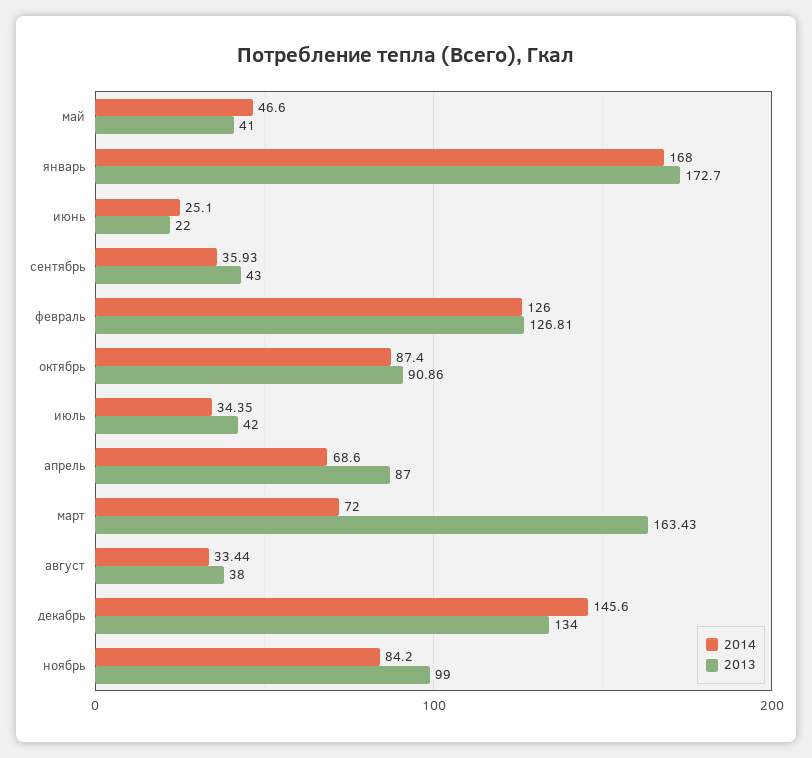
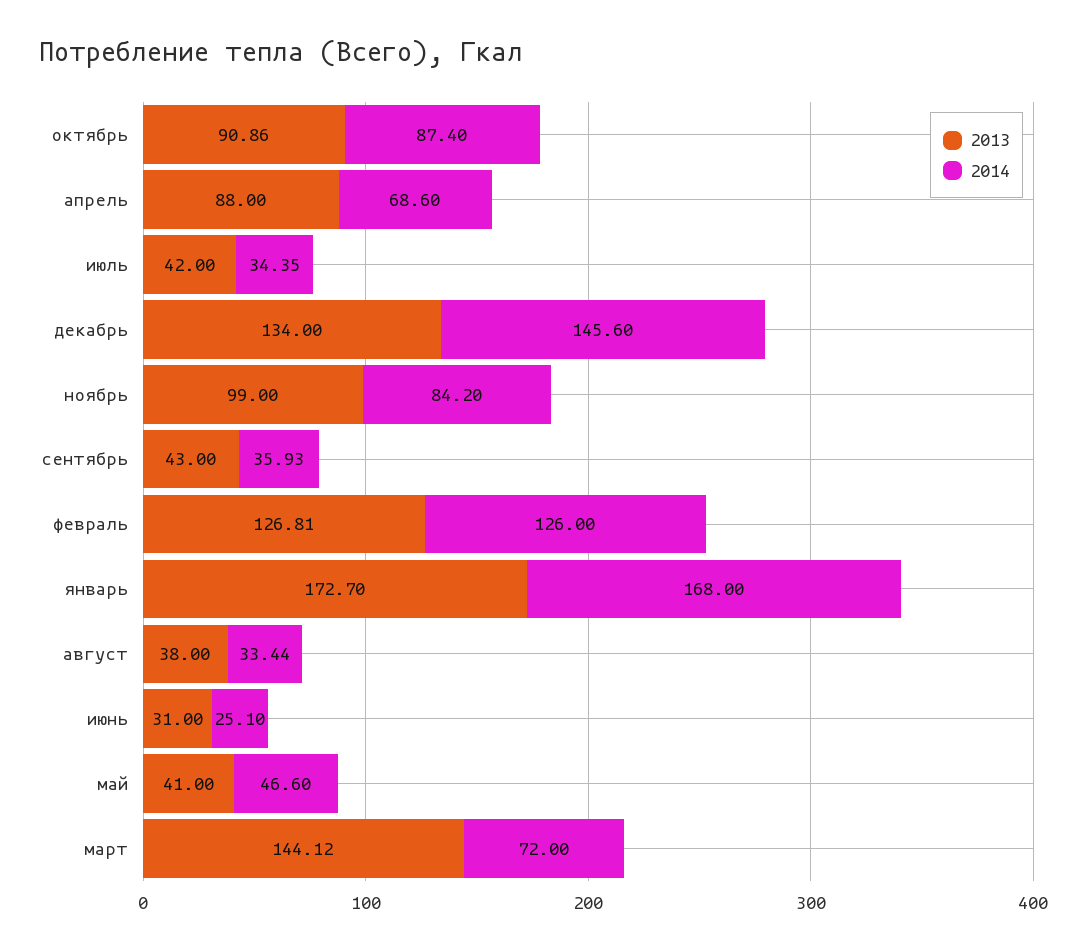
2013, июнь: 22 -> 31
2013, апрель: 87 -> 88
2013, март: 163.43 -> 144.12

